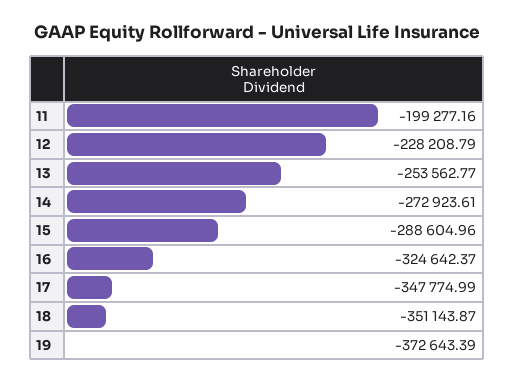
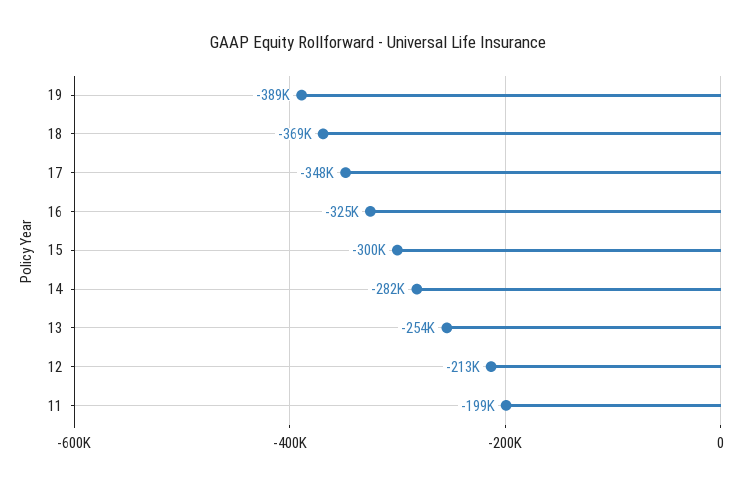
12: -228208.79 -> -213000
14: -272923.61 -> -282000
15: -288604.96 -> -300000
18: -351143.87 -> -369000
19: -372643.39 -> -389000

